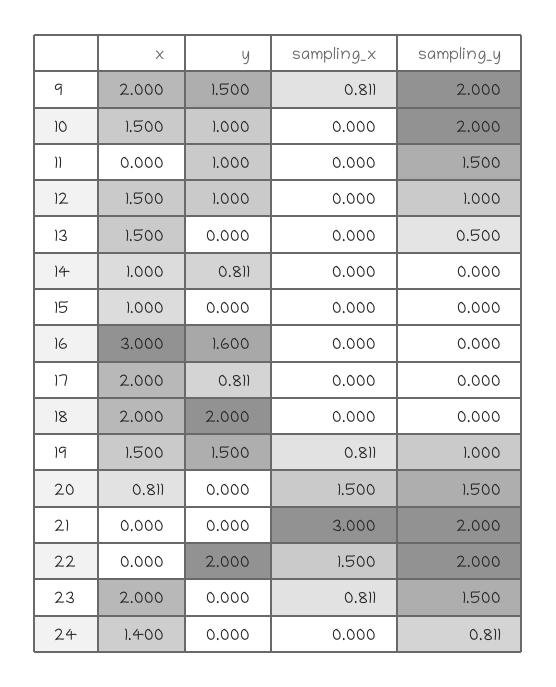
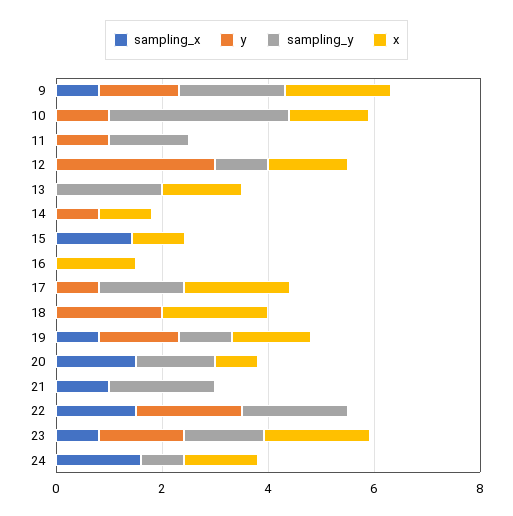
sampling_y, 10: 2 -> 3.5
y, 12: 1 -> 3
sampling_y, 13: 0.5 -> 2
sampling_x, 15: 0 -> 1.5
x, 16: 3 -> 1.5
y, 16: 1.6 -> 0
sampling_y, 17: 0 -> 1.5
sampling_x, 21: 3 -> 1
y, 23: 0 -> 1.5
sampling_x, 24: 0 -> 1.5

